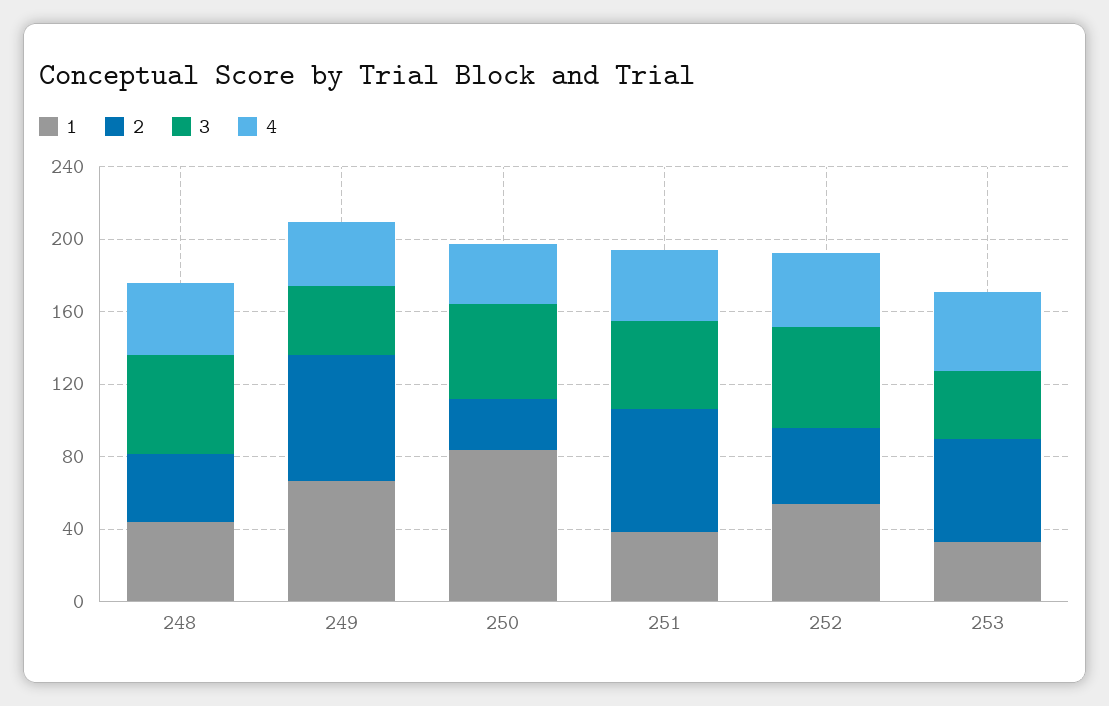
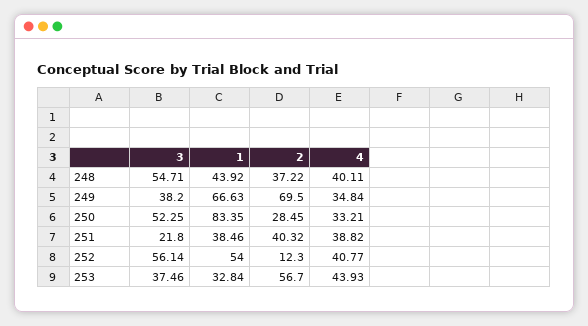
2, 251: 70 -> 40.32
3, 251: 50 -> 21.8
2, 252: 40 -> 12.3

